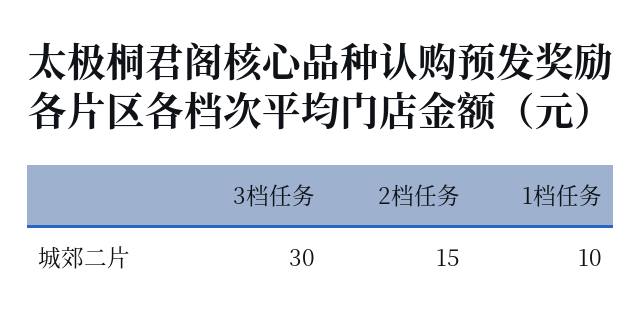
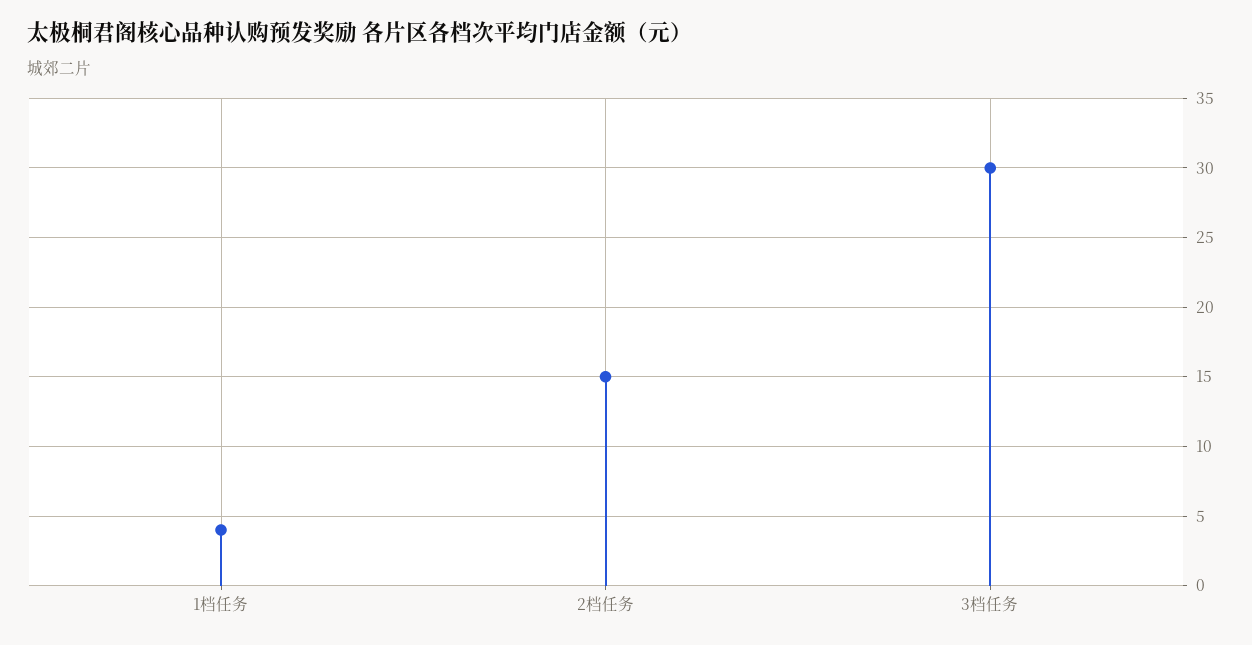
1档任务: 10 -> 4

